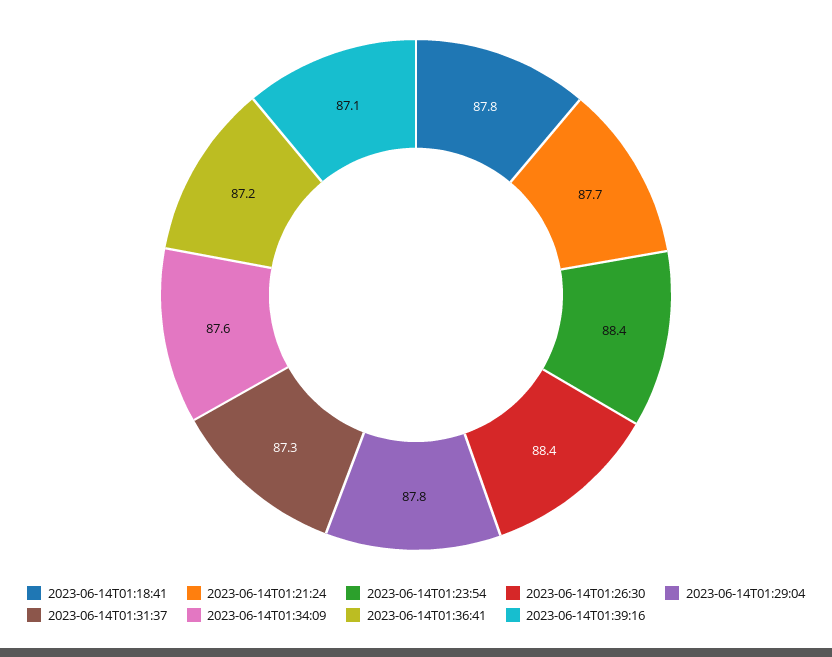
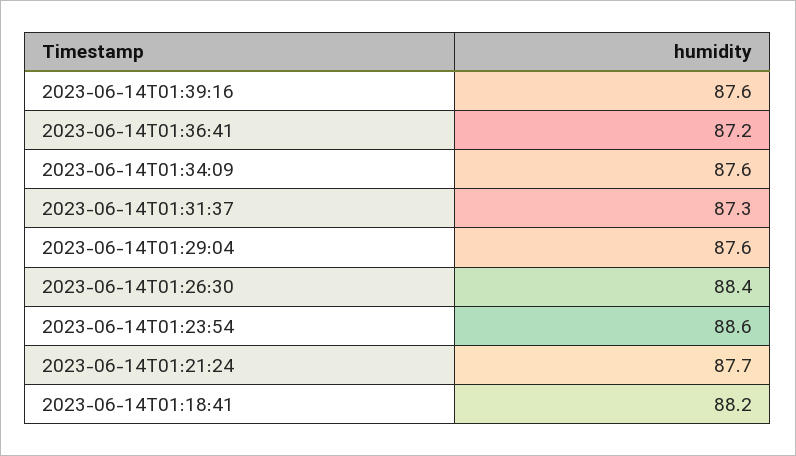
2023-06-14T01:18:41: 87.8 -> 88.2
2023-06-14T01:23:54: 88.4 -> 88.6
2023-06-14T01:29:04: 87.8 -> 87.6
2023-06-14T01:39:16: 87.1 -> 87.6

